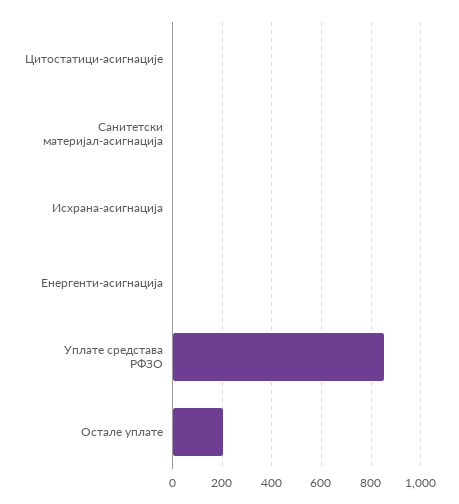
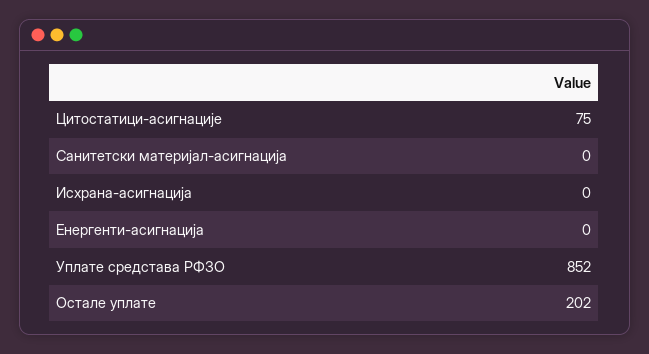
Цитостатици-асигнације: 0 -> 75

